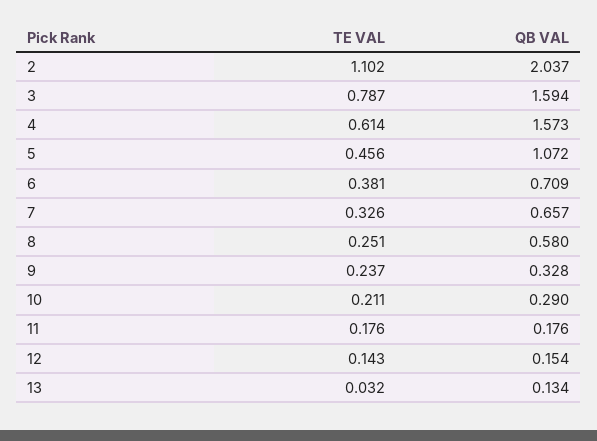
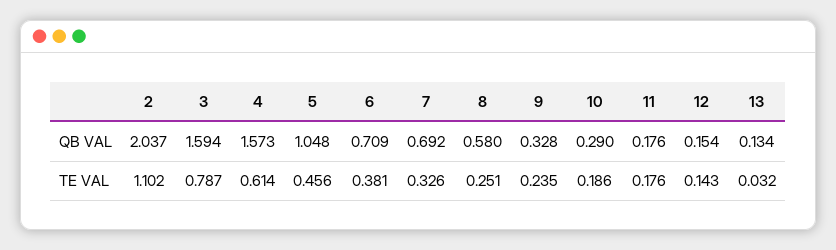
QB VAL, 5: 1.072 -> 1.048
QB VAL, 7: 0.657 -> 0.692
TE VAL, 9: 0.237 -> 0.235
TE VAL, 10: 0.211 -> 0.186

